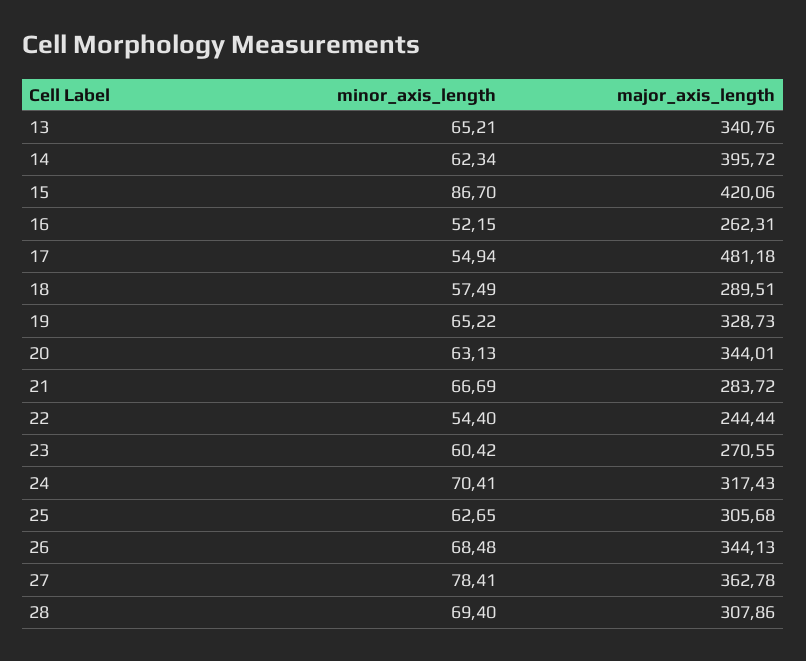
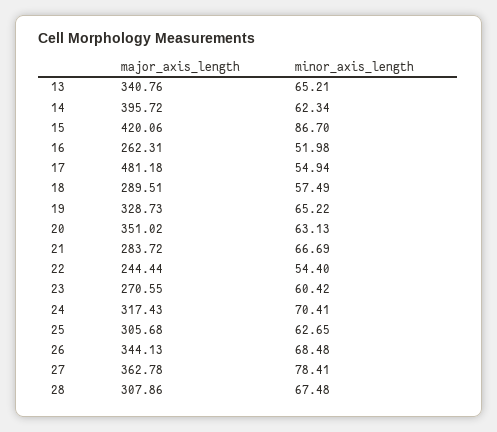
minor_axis_length, 16: 52.15 -> 51.98
major_axis_length, 20: 344.01 -> 351.02
minor_axis_length, 28: 69.4 -> 67.48

